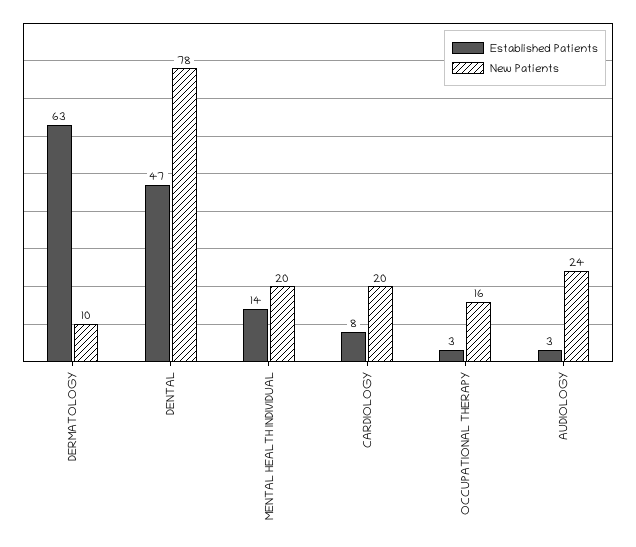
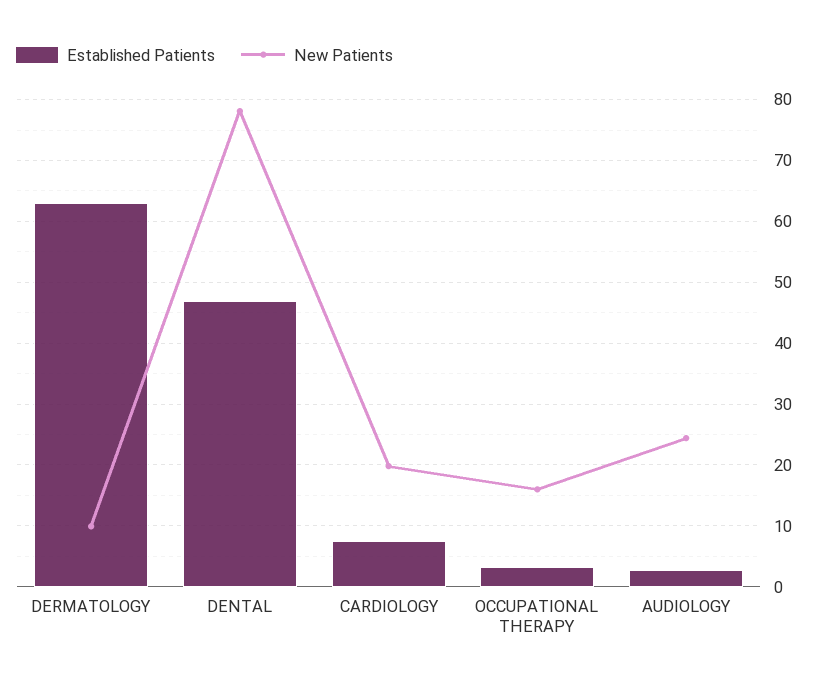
Established Patients, MENTAL HEALTH INDIVIDUAL: 14 -> none
New Patients, MENTAL HEALTH INDIVIDUAL: 20 -> none

